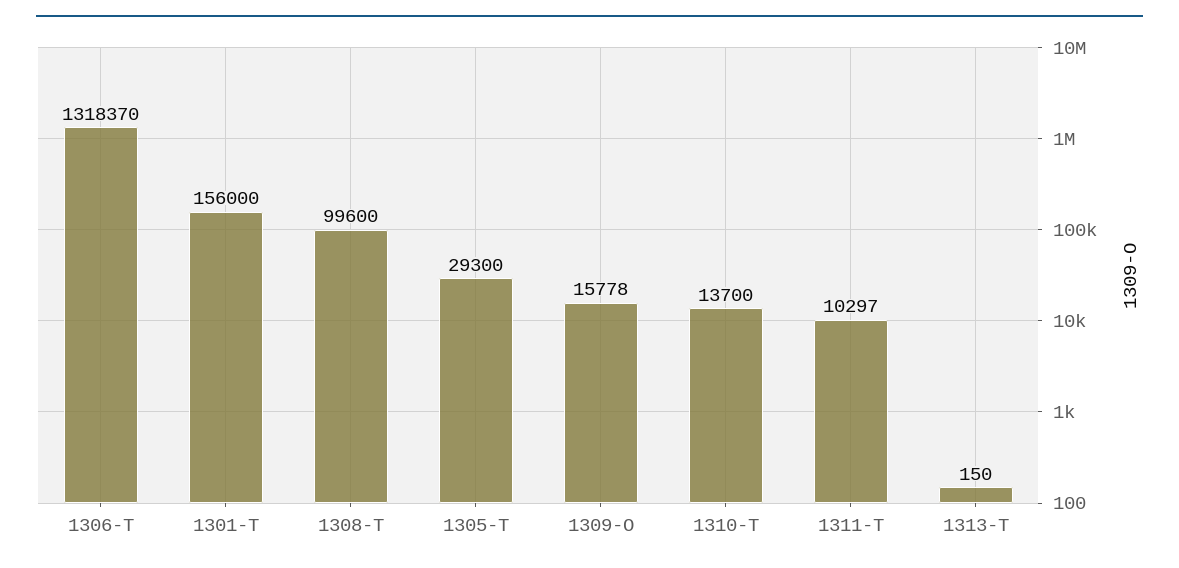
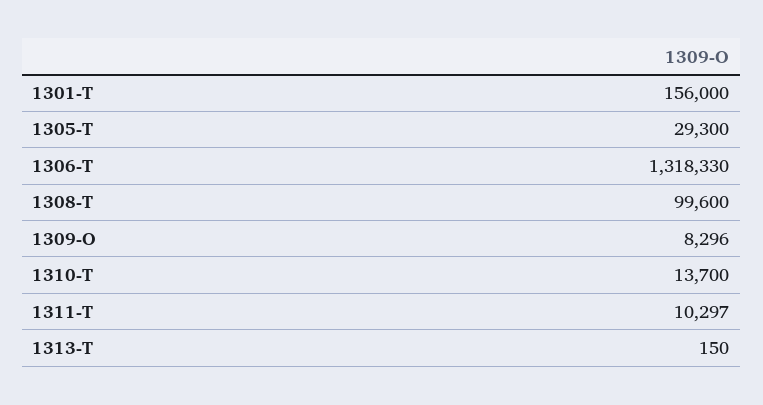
1306-T: 1318370 -> 1318330
1309-O: 15778 -> 8296

